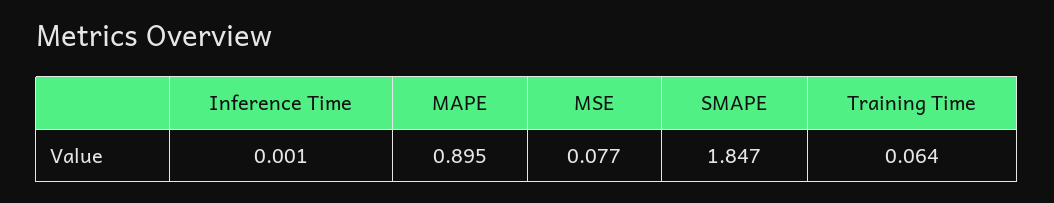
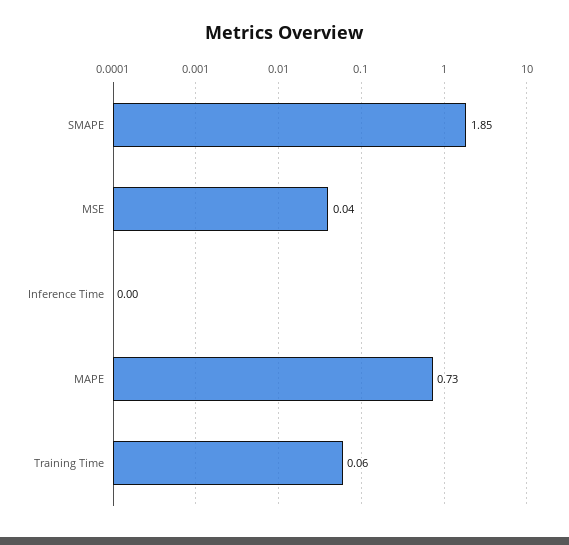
MAPE: 0.895 -> 0.73
MSE: 0.077 -> 0.04

